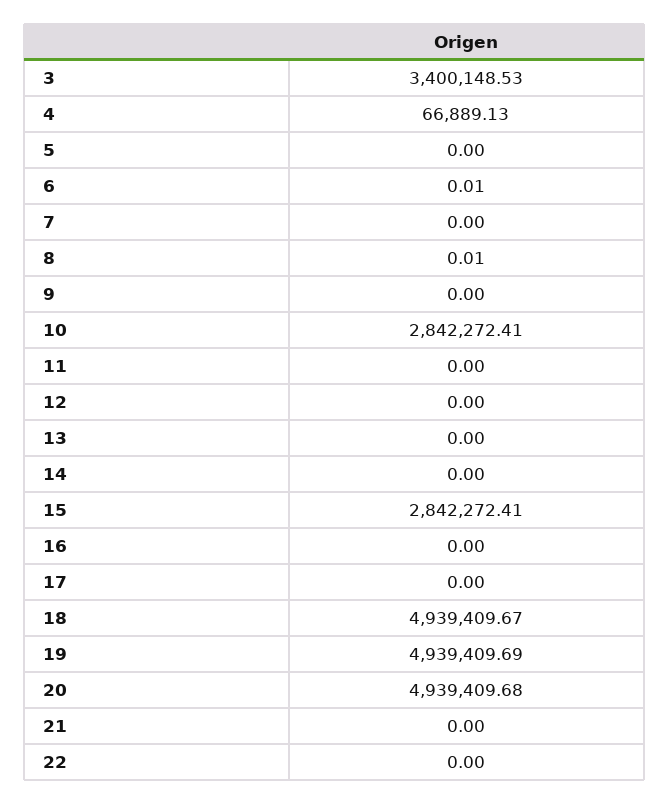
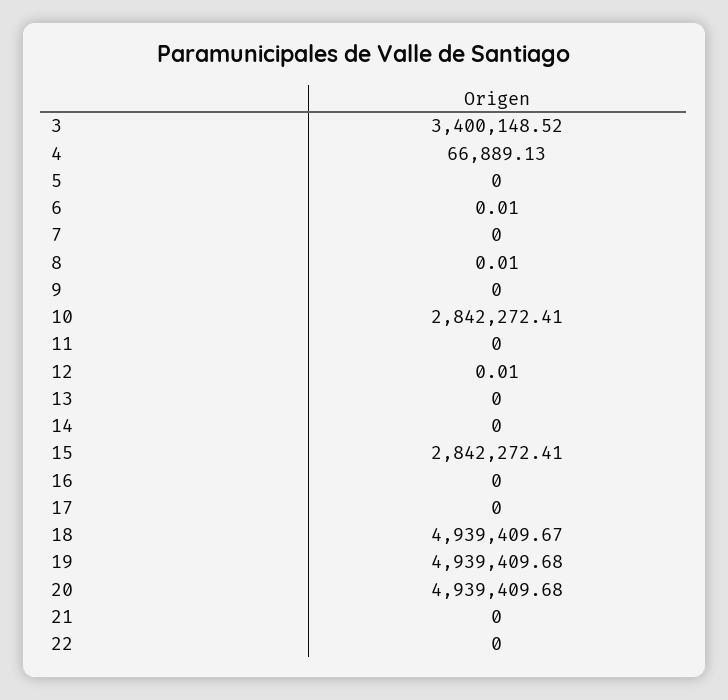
3: 3400148.53 -> 3400148.52
12: 0 -> 0.01
19: 4939409.69 -> 4939409.68

